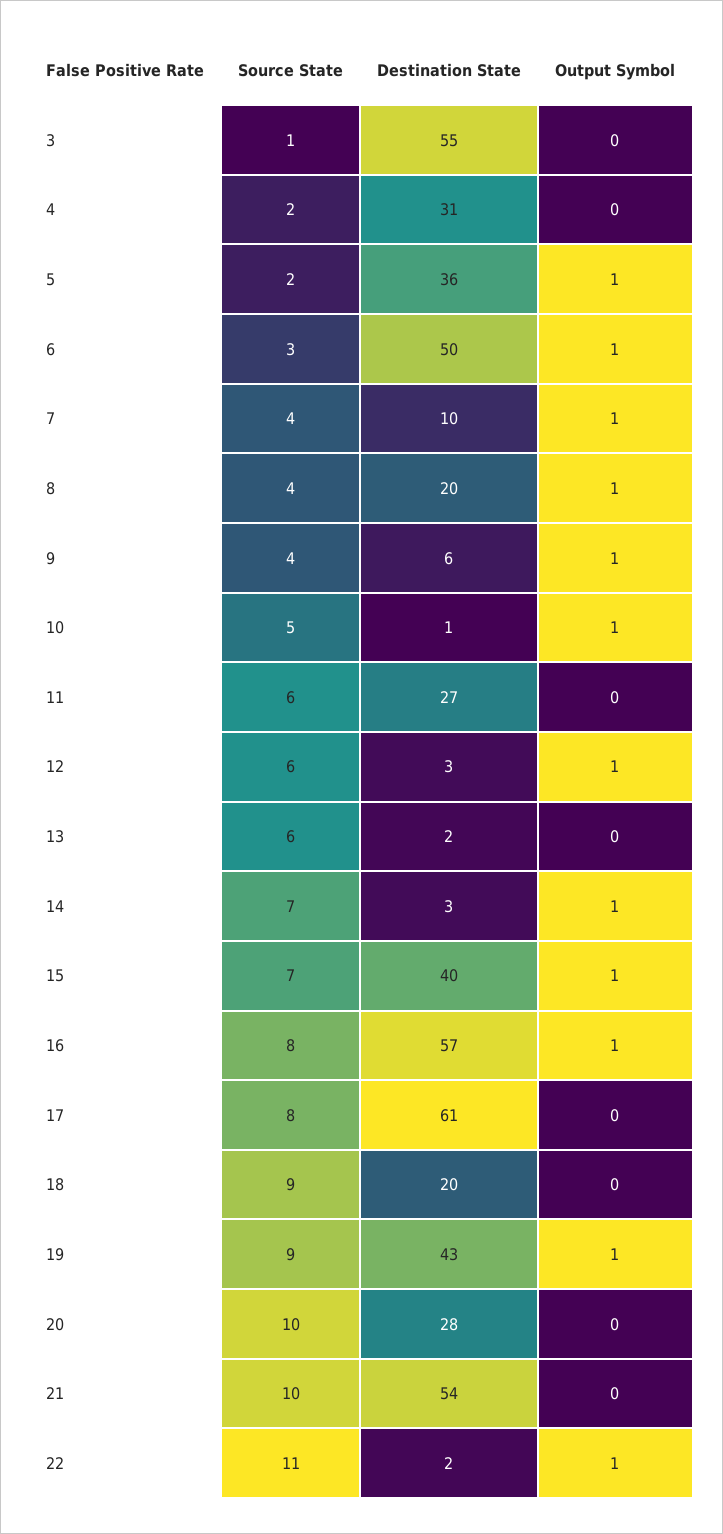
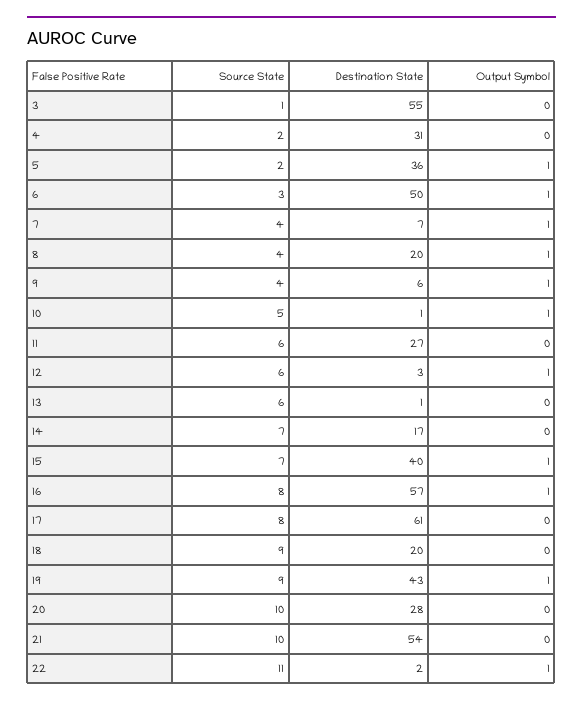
Destination State, 7: 10 -> 7
Destination State, 13: 2 -> 1
Destination State, 14: 3 -> 17
Output Symbol, 14: 1 -> 0

